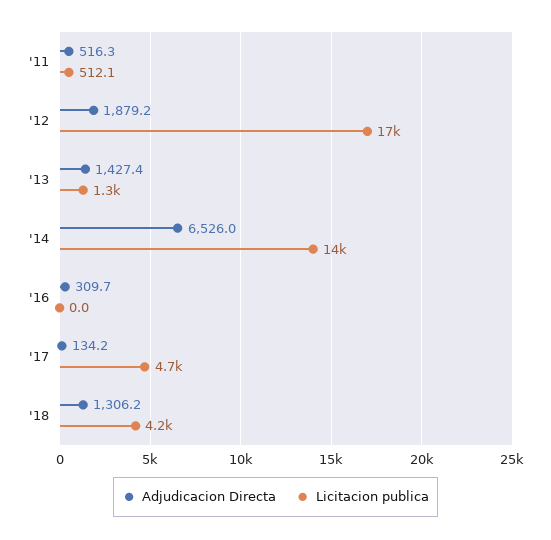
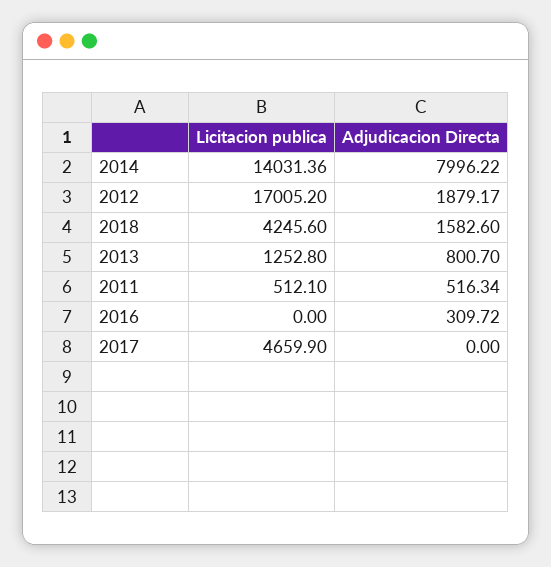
Adjudicacion Directa, '13: 1427.4 -> 800.7
Adjudicacion Directa, '14: 6526 -> 7996.22
Adjudicacion Directa, '17: 134.2 -> 0
Adjudicacion Directa, '18: 1306.2 -> 1582.6

